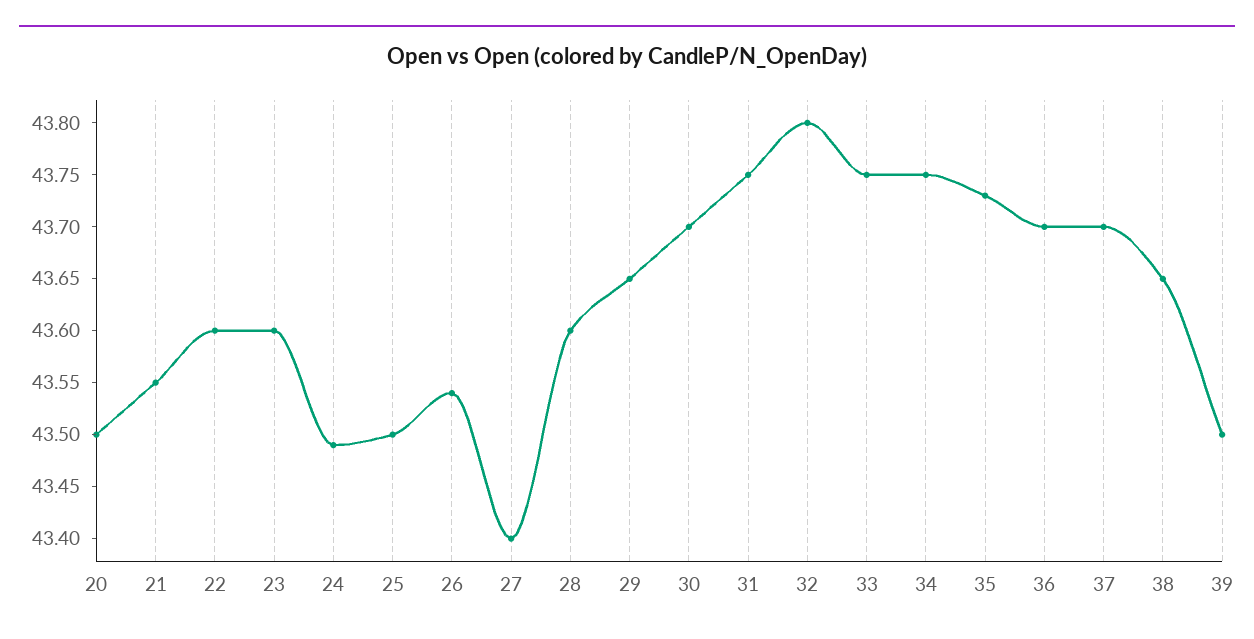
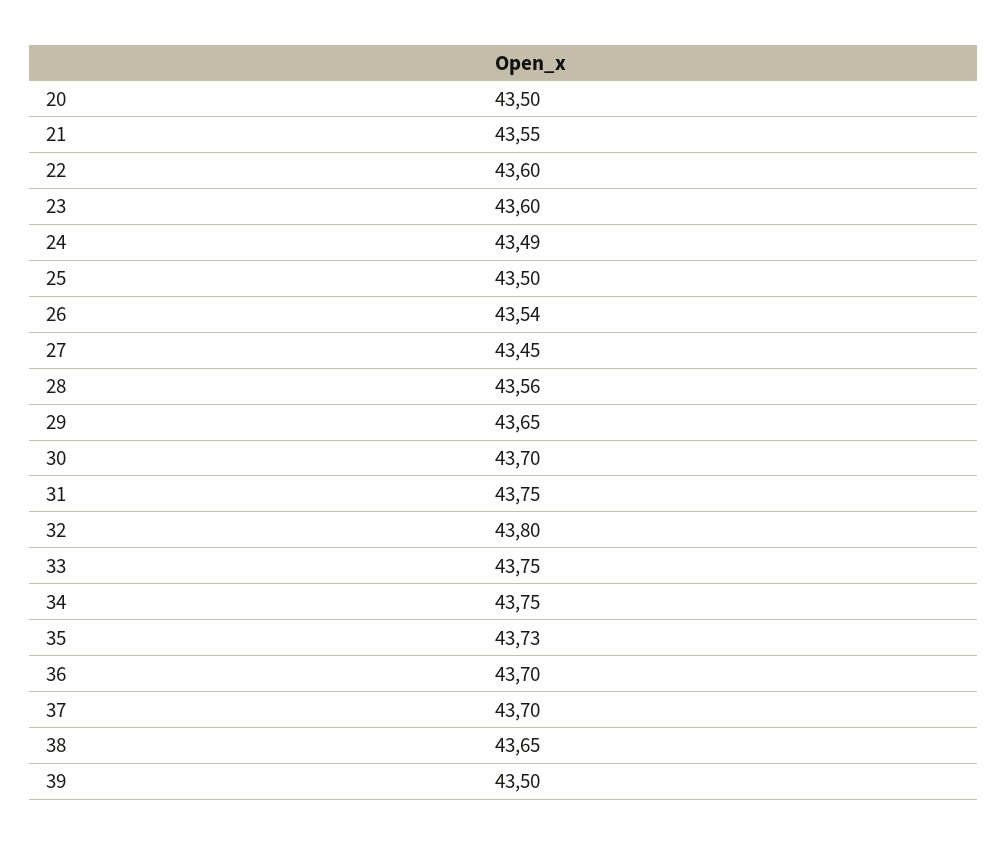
27: 43.4 -> 43.45
28: 43.6 -> 43.56

